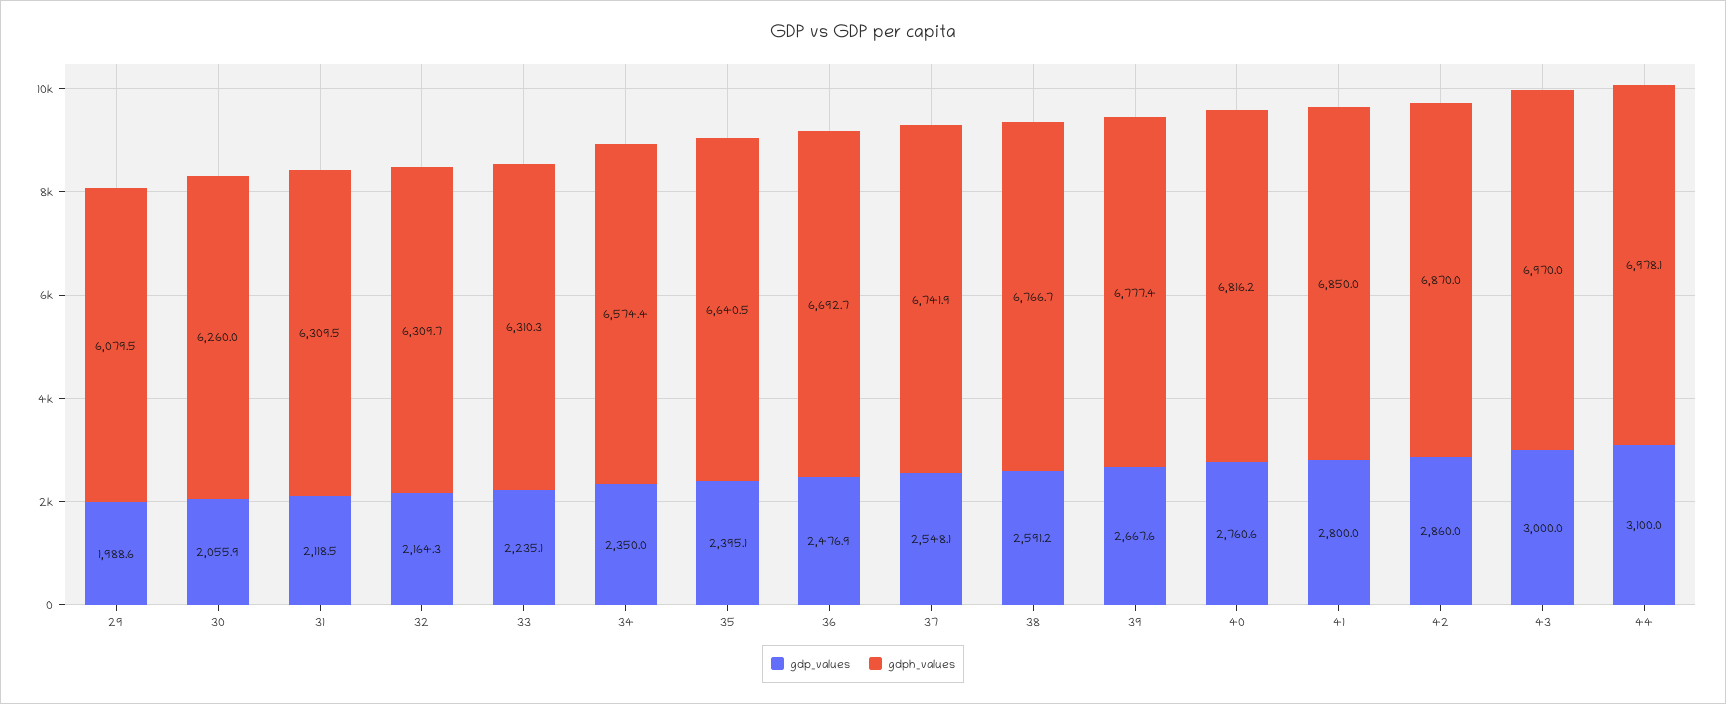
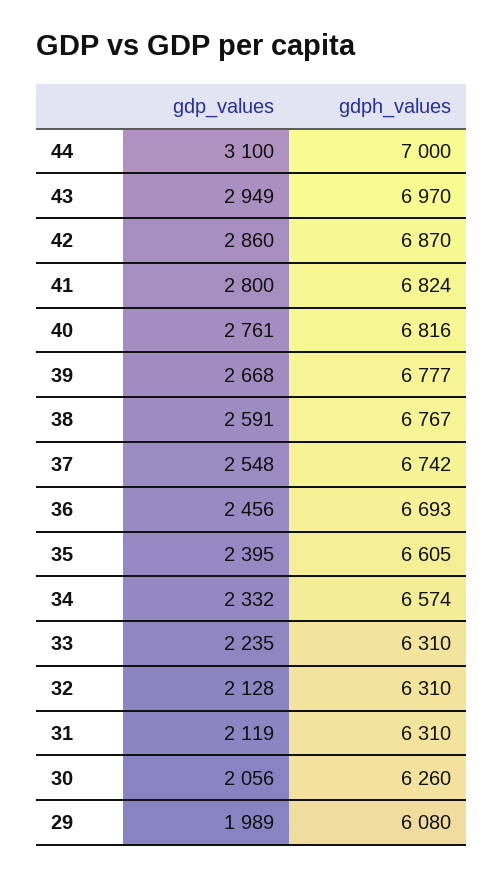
gdp_values, 32: 2164.3 -> 2128
gdp_values, 34: 2350 -> 2332
gdph_values, 35: 6640.5 -> 6605
gdp_values, 36: 2476.9 -> 2456
gdph_values, 41: 6850 -> 6824
gdp_values, 43: 3000 -> 2949
gdph_values, 44: 6978.1 -> 7000

